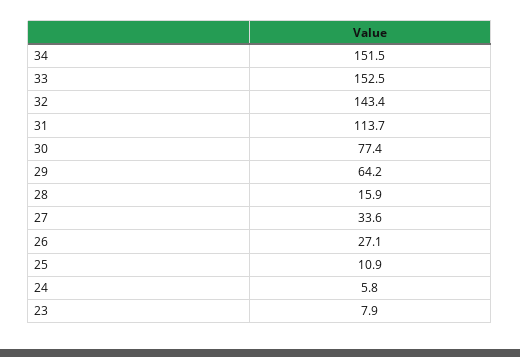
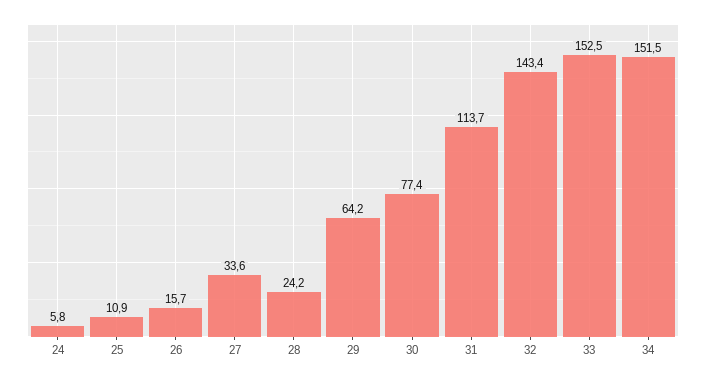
28: 15.9 -> 24.2
26: 27.1 -> 15.7
23: 7.9 -> none

